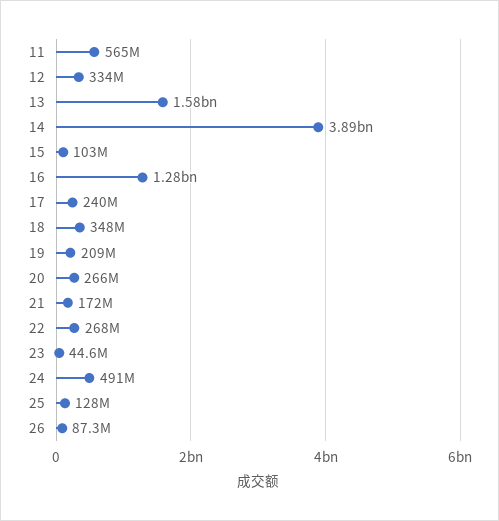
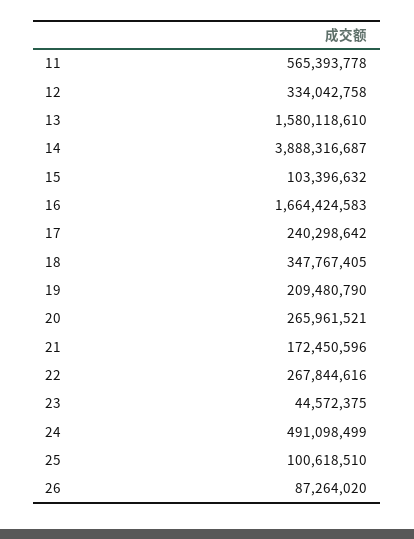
16: 1280000000 -> 1664424583
25: 128000000 -> 100618510

